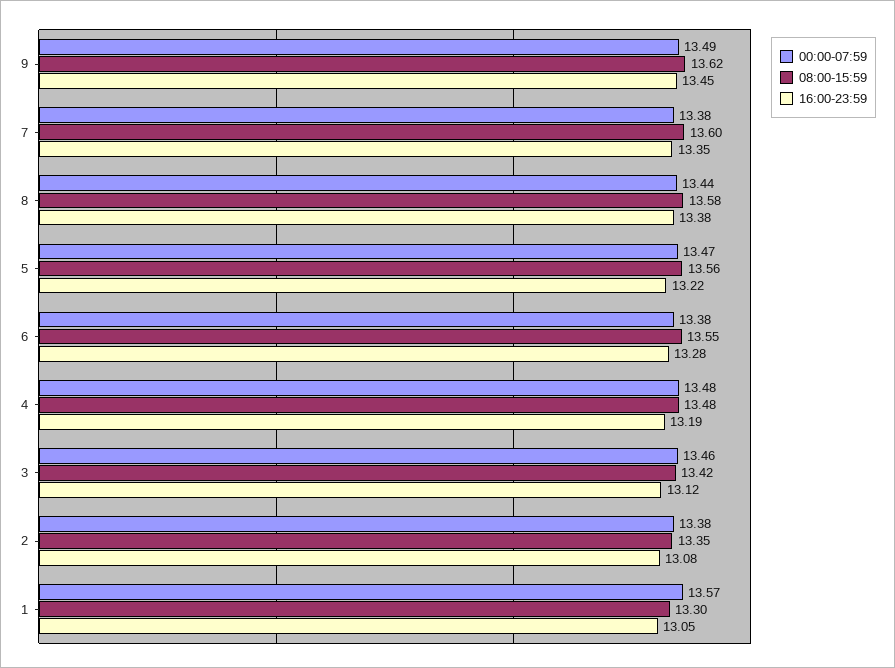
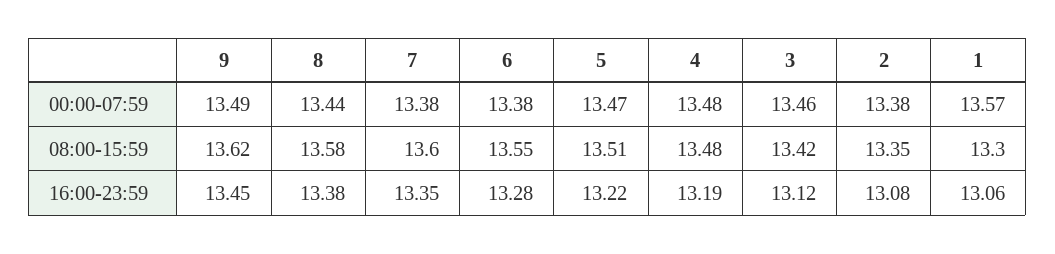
08:00-15:59, 5: 13.56 -> 13.51
16:00-23:59, 1: 13.05 -> 13.06

